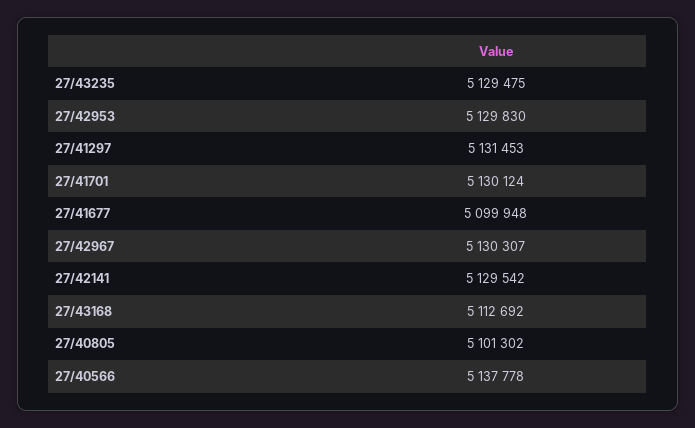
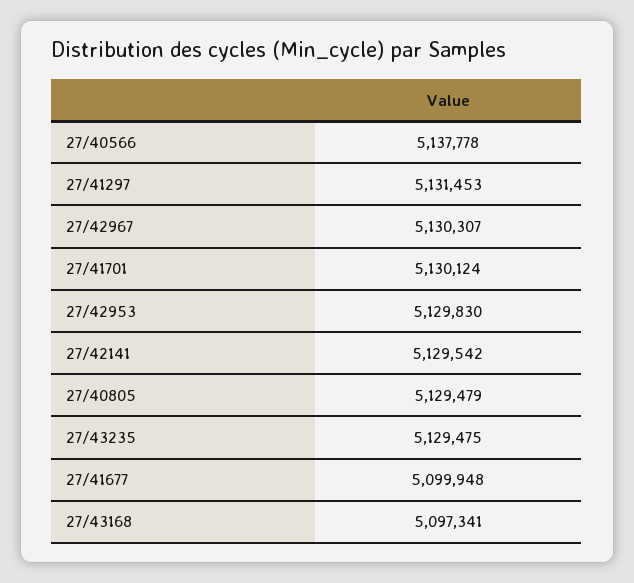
27/43168: 5112692 -> 5097341
27/40805: 5101302 -> 5129479

